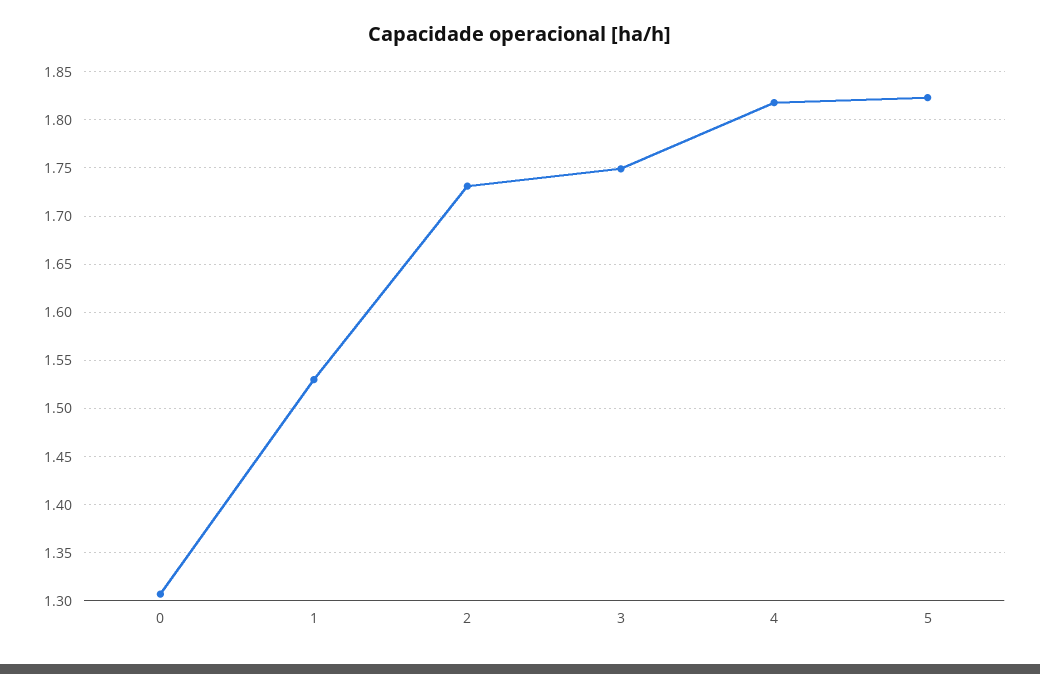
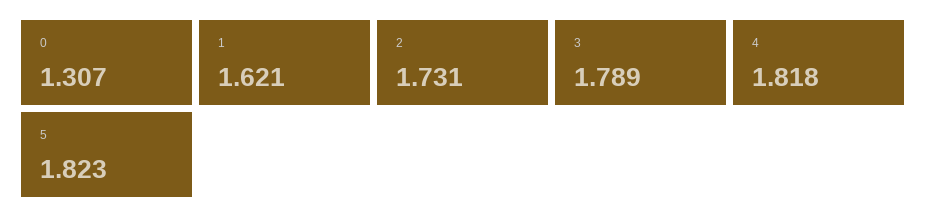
1: 1.53 -> 1.621
3: 1.75 -> 1.789

